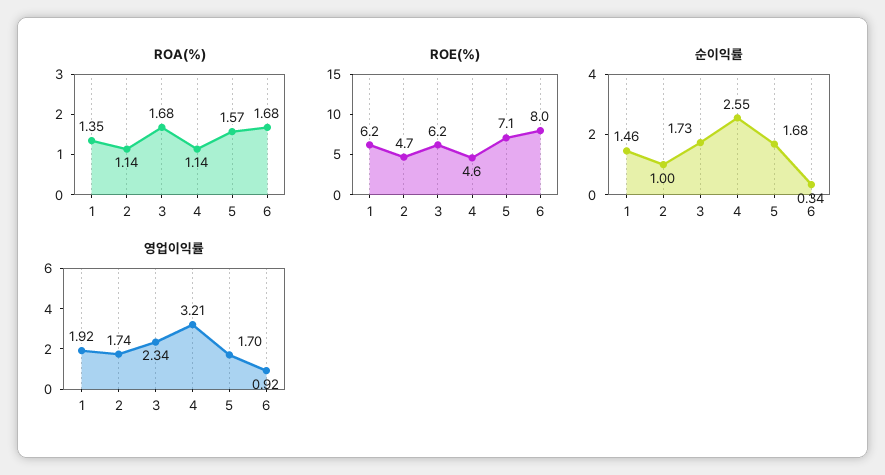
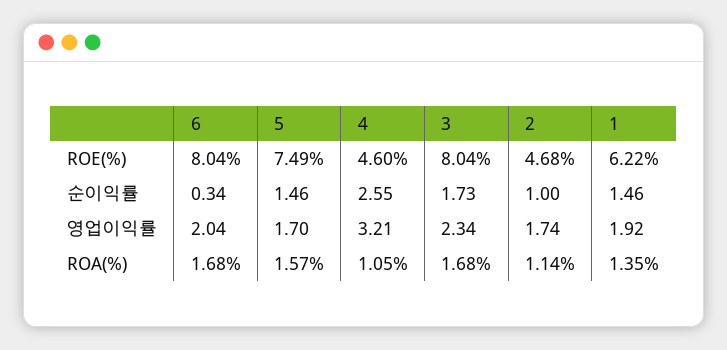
ROA(%), 4: 1.14 -> 1.05
ROE(%), 3: 6.2 -> 8.04
ROE(%), 5: 7.1 -> 7.49
순이익률, 5: 1.68 -> 1.46
영업이익률, 6: 0.92 -> 2.04

